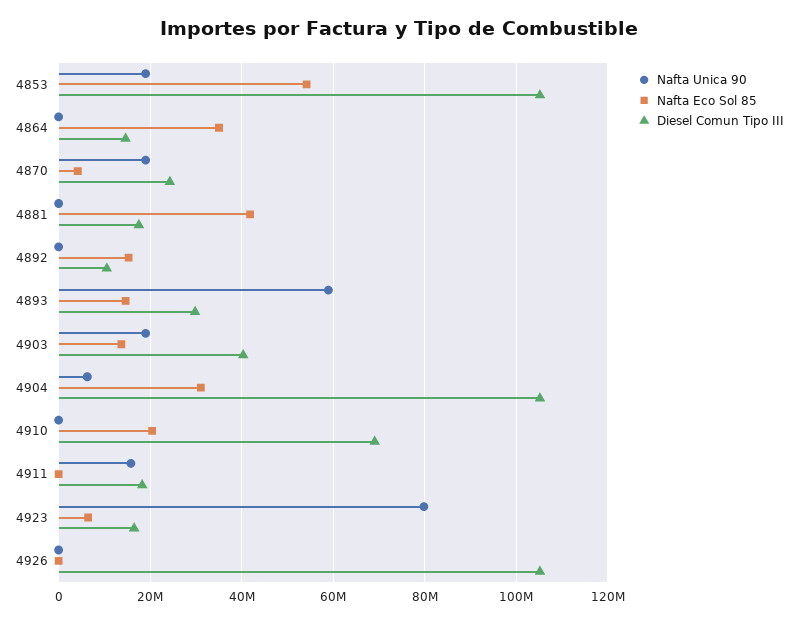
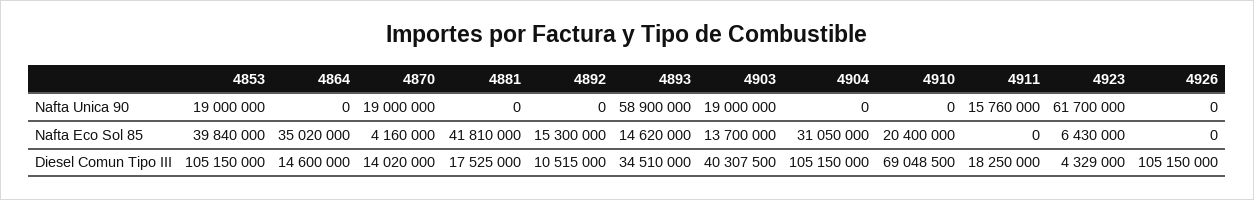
Nafta Eco Sol 85, 4853: 54000000 -> 39840000
Diesel Comun Tipo III, 4870: 24000000 -> 14020000
Diesel Comun Tipo III, 4893: 30000000 -> 34510000
Nafta Unica 90, 4904: 6000000 -> 0
Nafta Unica 90, 4923: 80000000 -> 61700000
Diesel Comun Tipo III, 4923: 16000000 -> 4329000

